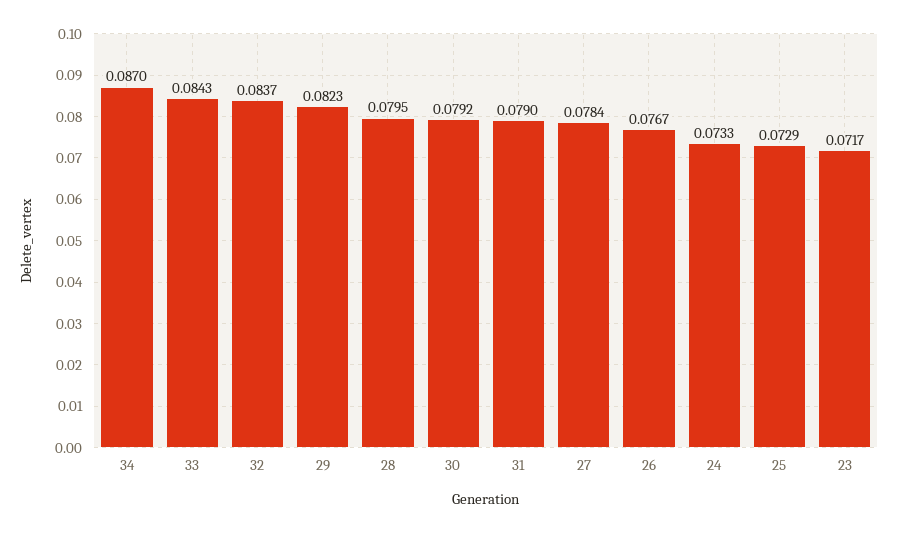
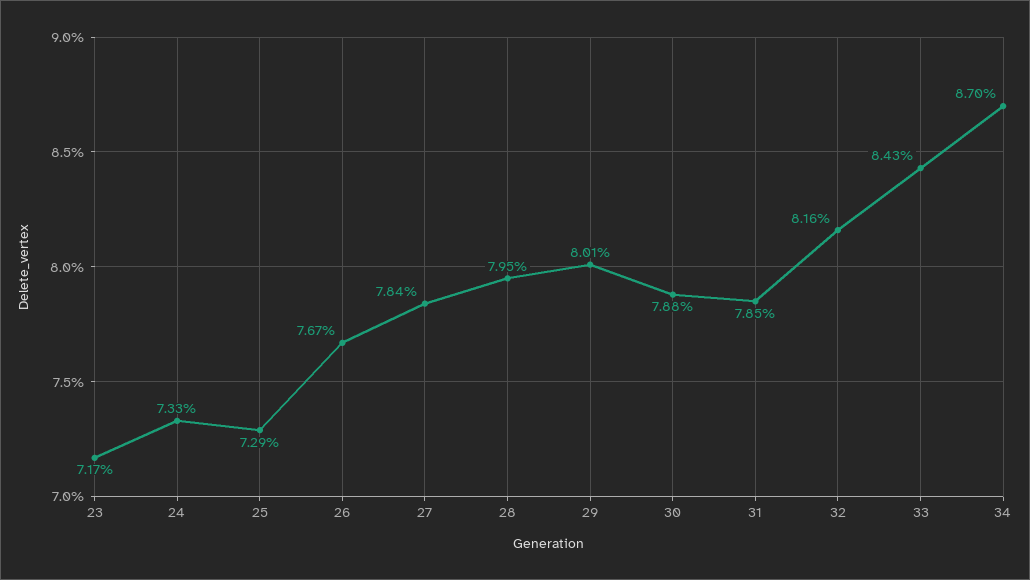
32: 0.0837 -> 0.0816
29: 0.0823 -> 0.0801
30: 0.0792 -> 0.0788
31: 0.079 -> 0.0785

